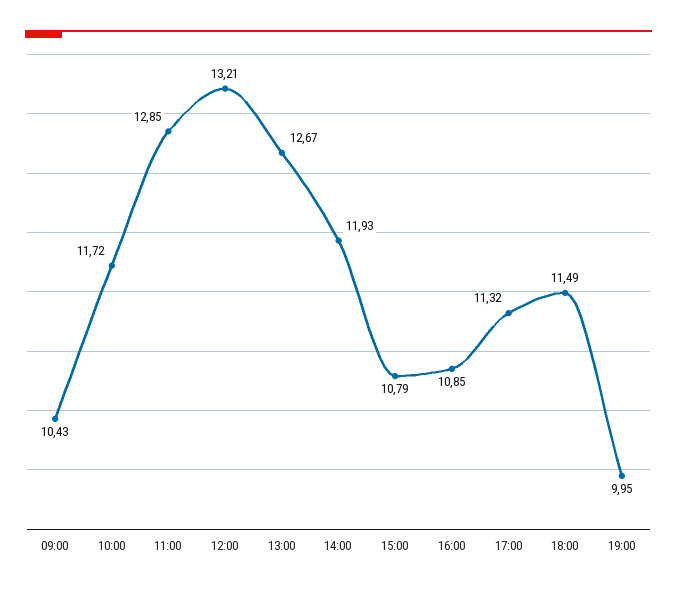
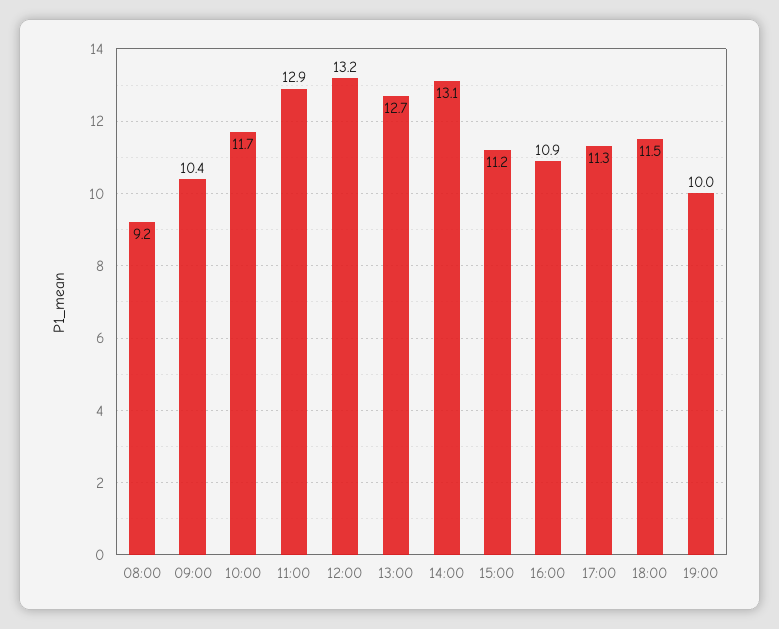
14:00: 11.93 -> 13.1
15:00: 10.79 -> 11.2
08:00: none -> 9.2

